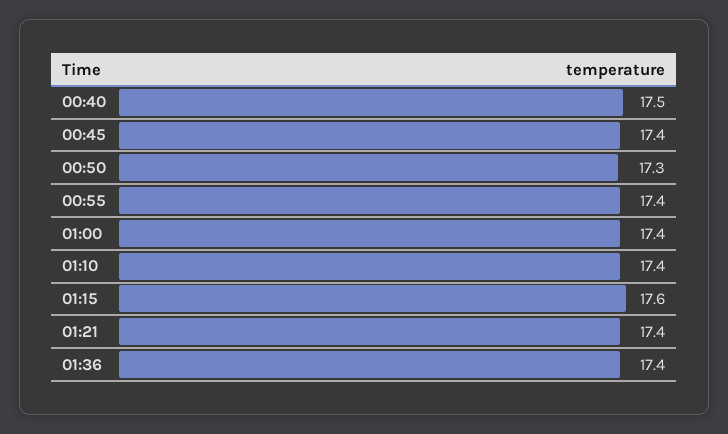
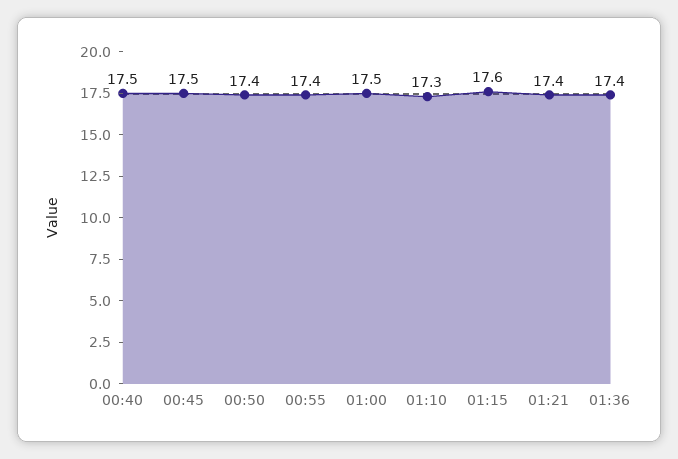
00:45: 17.4 -> 17.5
00:50: 17.3 -> 17.4
01:00: 17.4 -> 17.5
01:10: 17.4 -> 17.3

